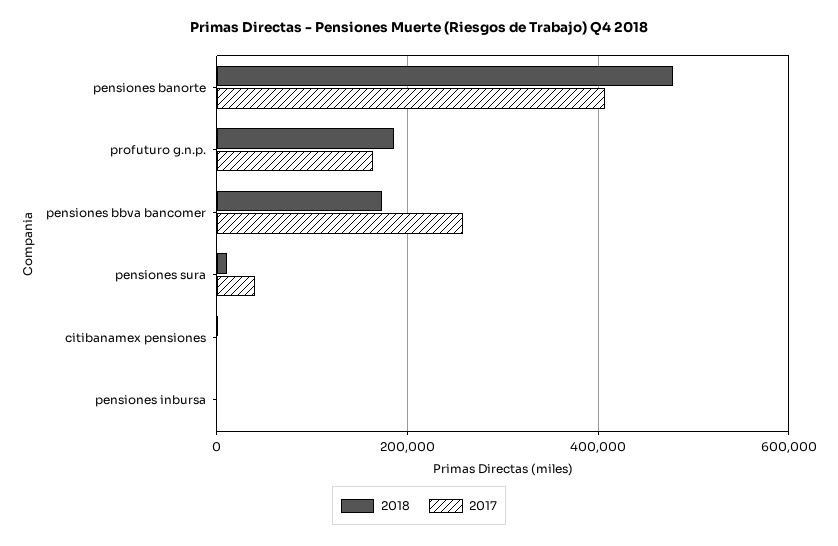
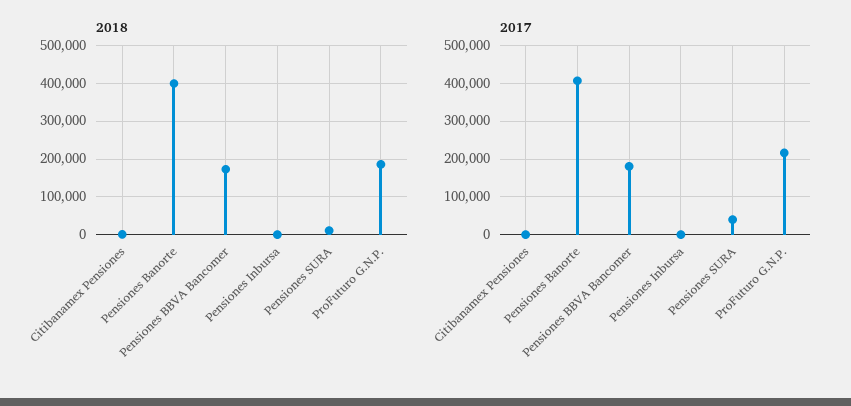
2018, pensiones banorte: 480000 -> 400000
2017, profuturo g.n.p.: 160000 -> 220000
2017, pensiones bbva bancomer: 260000 -> 180000

